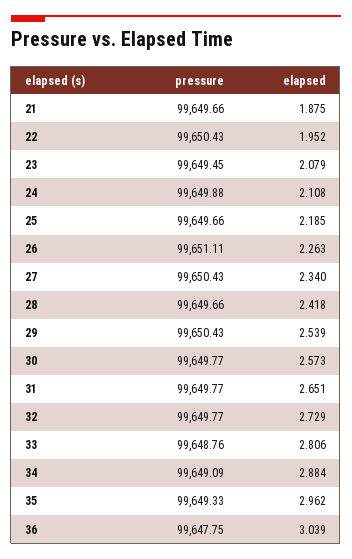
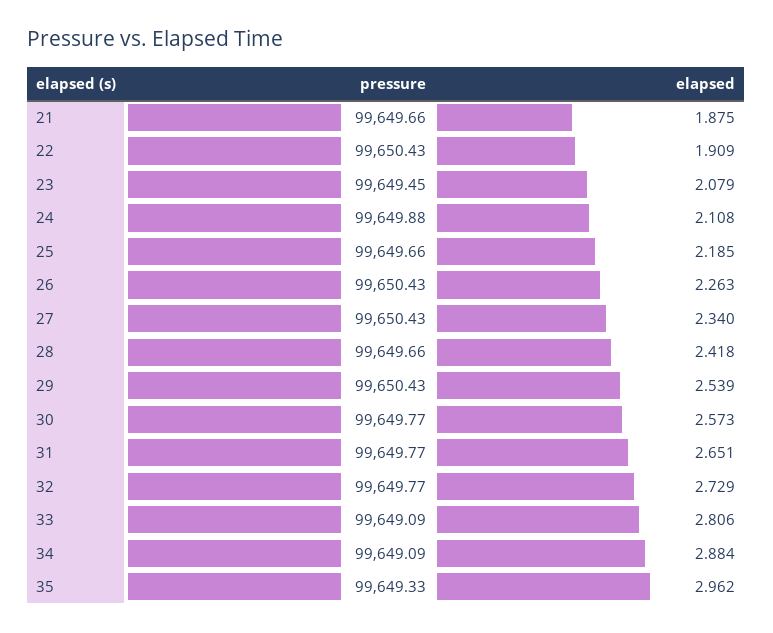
elapsed, 22: 1.952 -> 1.909
pressure, 26: 99651.11 -> 99650.43
pressure, 33: 99648.76 -> 99649.09
pressure, 36: 99647.75 -> none
elapsed, 36: 3.039 -> none

